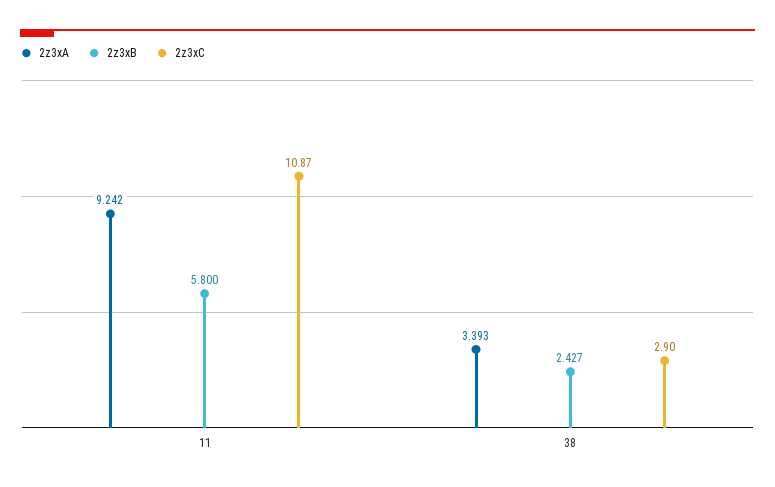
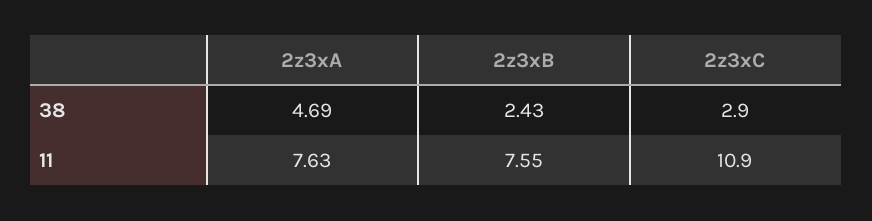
2z3xA, 11: 9.242 -> 7.63
2z3xB, 11: 5.8 -> 7.55
2z3xA, 38: 3.393 -> 4.69

